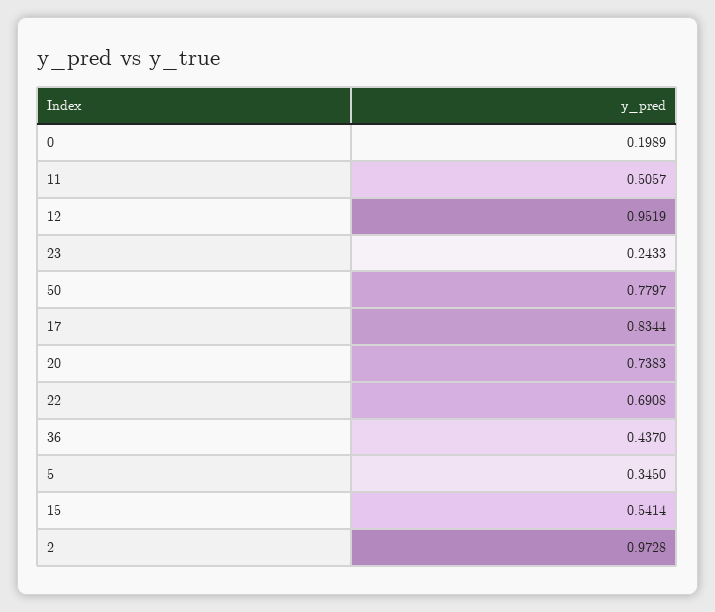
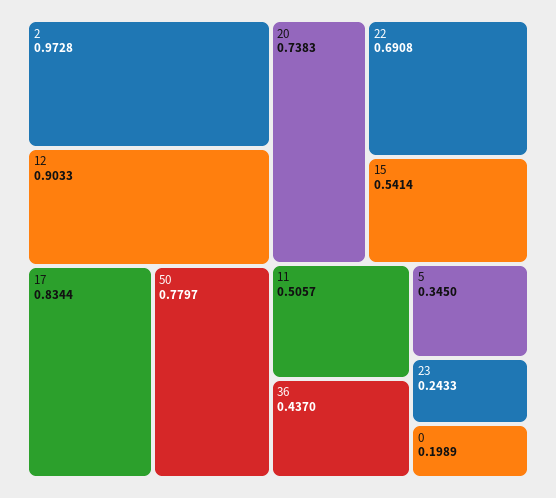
12: 0.9519 -> 0.9033

